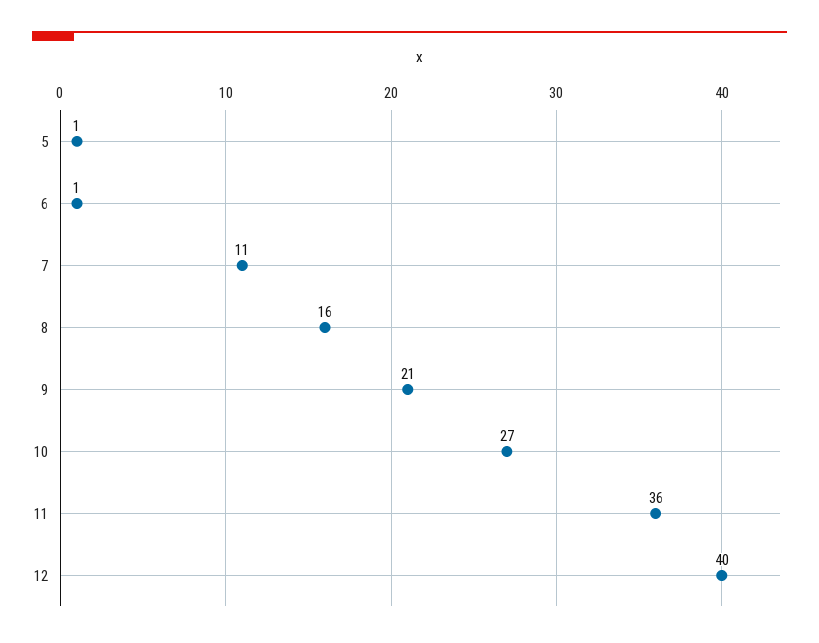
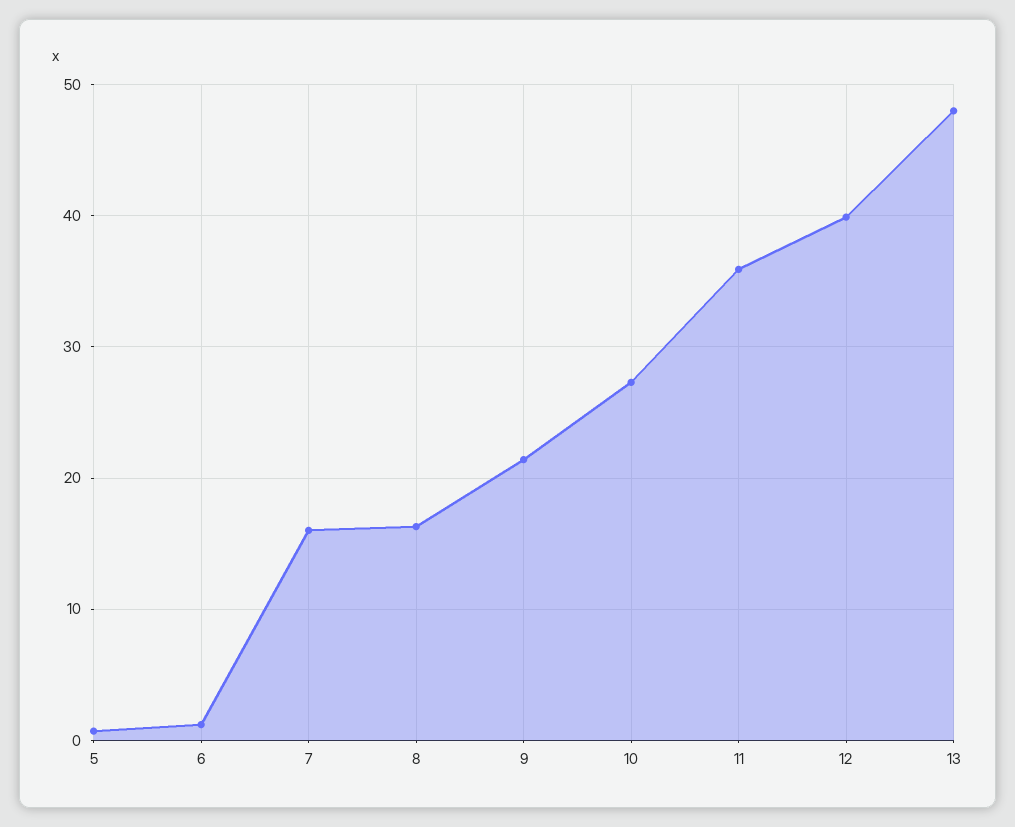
7: 11 -> 16
13: none -> 48

